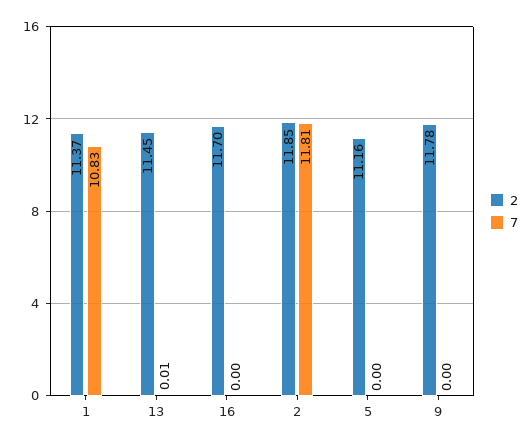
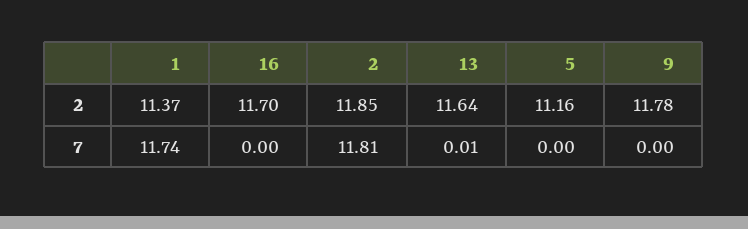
7, 1: 10.83 -> 11.74
2, 13: 11.45 -> 11.64

